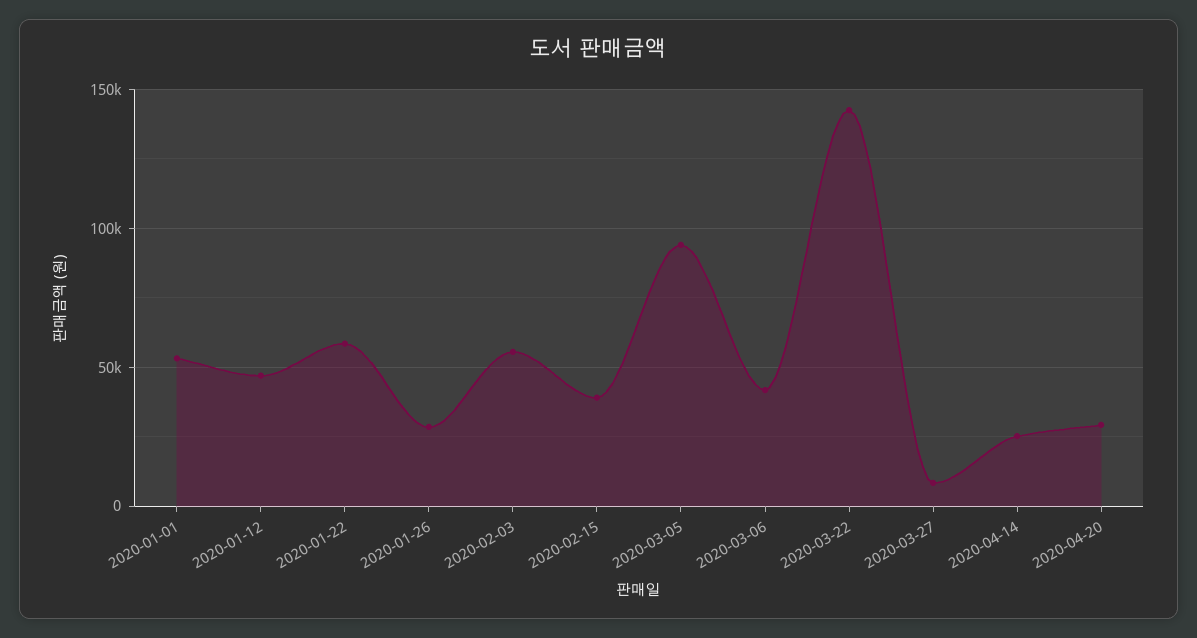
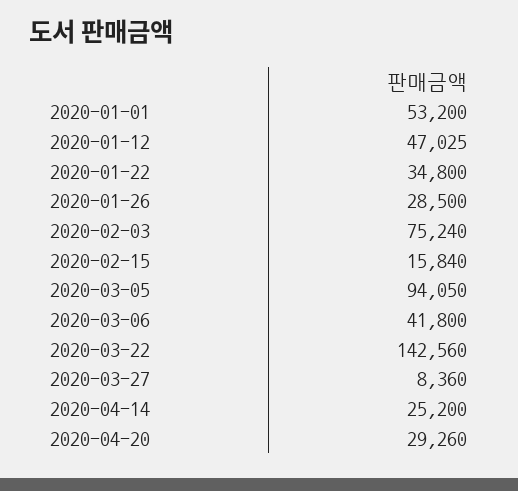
2020-01-22: 60000 -> 34800
2020-02-03: 55000 -> 75240
2020-02-15: 40000 -> 15840

